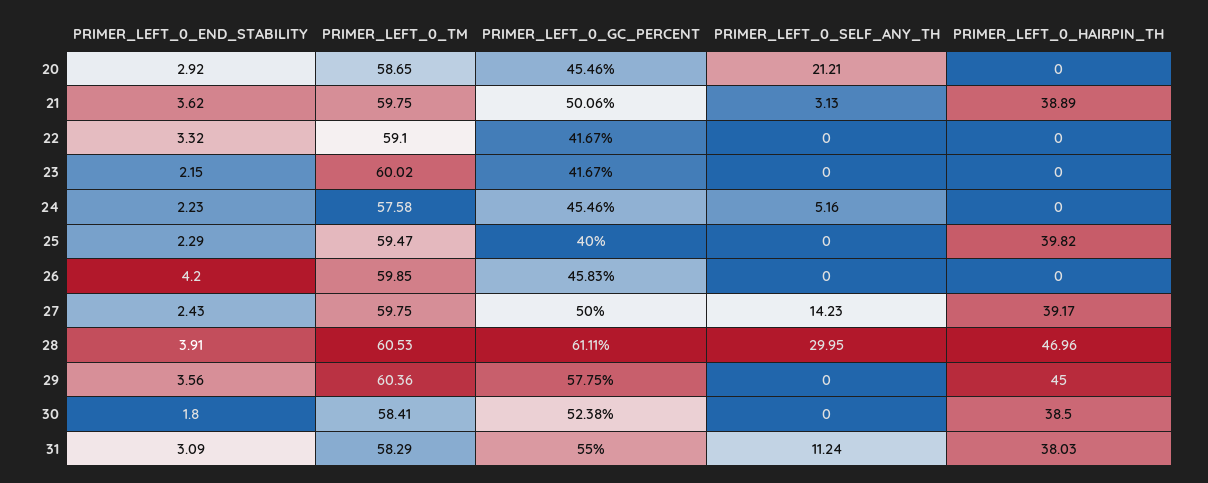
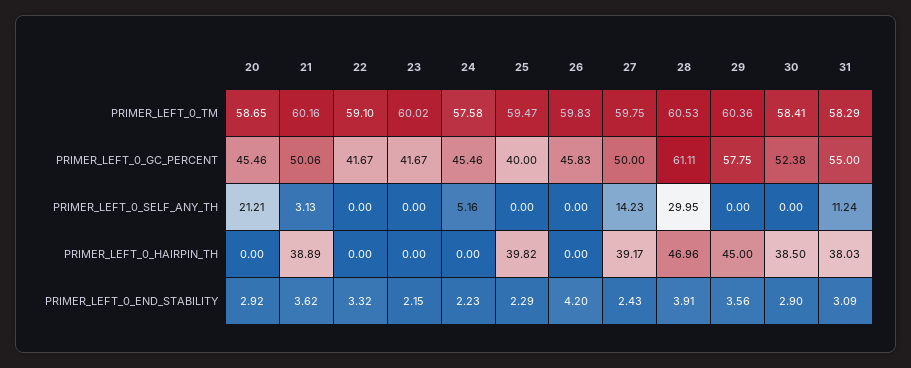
PRIMER_LEFT_0_TM, 21: 59.75 -> 60.16
PRIMER_LEFT_0_TM, 26: 59.85 -> 59.83
PRIMER_LEFT_0_END_STABILITY, 30: 1.8 -> 2.9

